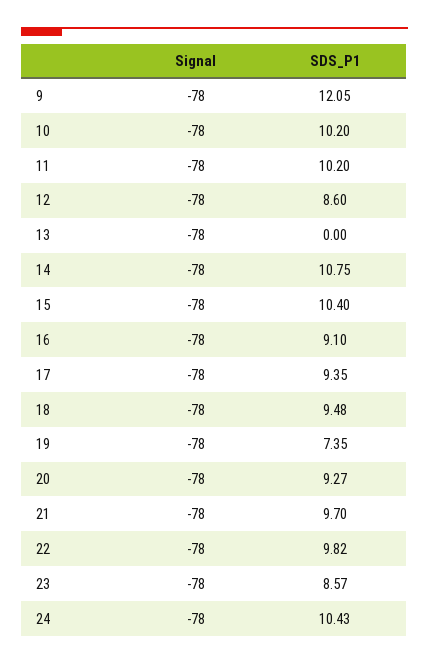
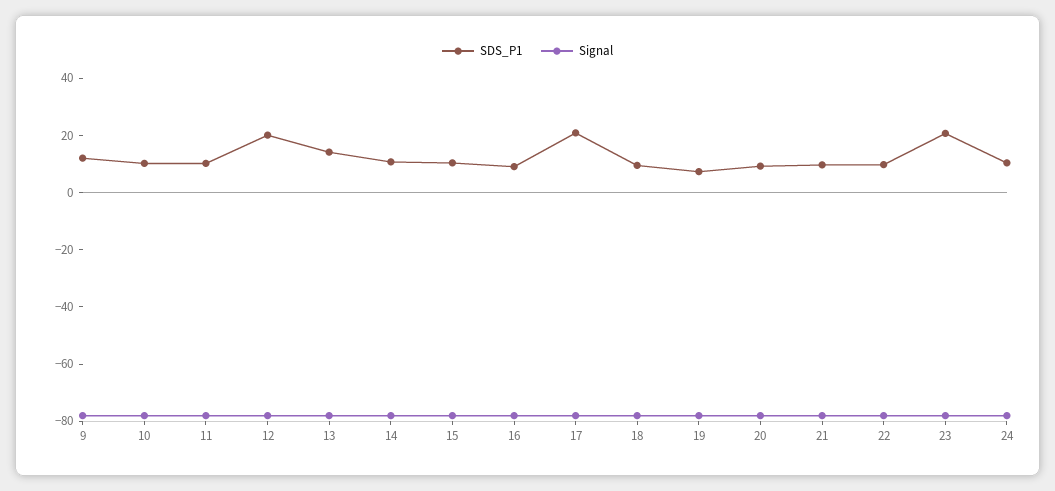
SDS_P1, 12: 8.6 -> 20
SDS_P1, 13: 0 -> 15
SDS_P1, 17: 9.35 -> 20
SDS_P1, 23: 8.57 -> 20

